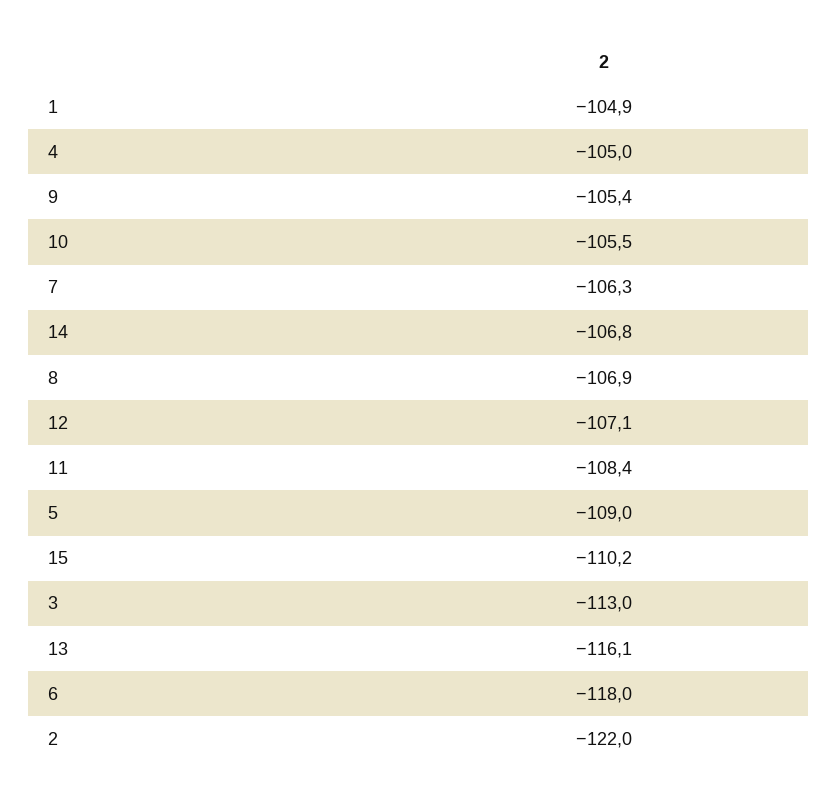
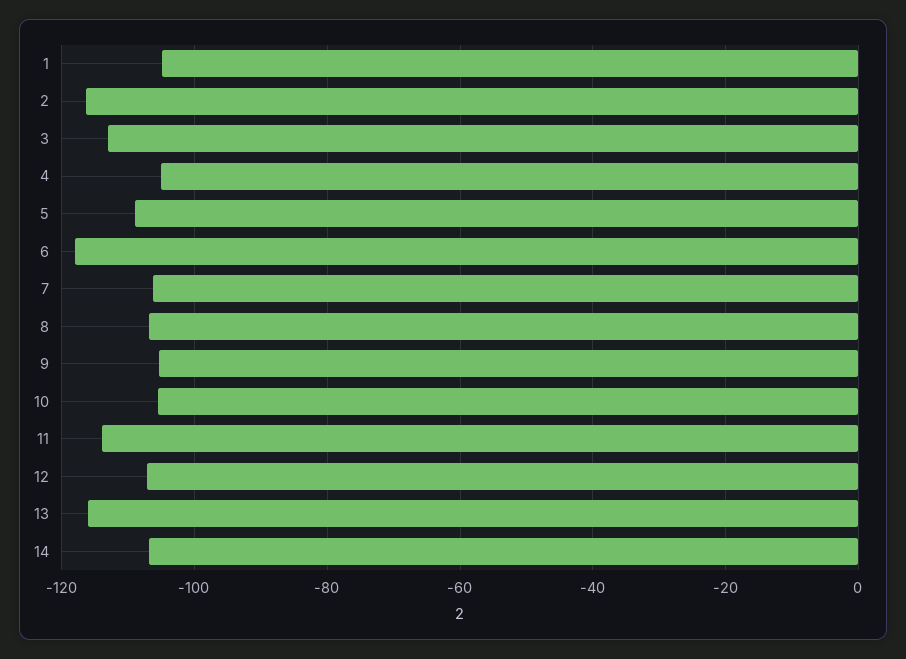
11: -108.4 -> -114
15: -110.2 -> none
2: -122 -> -116

